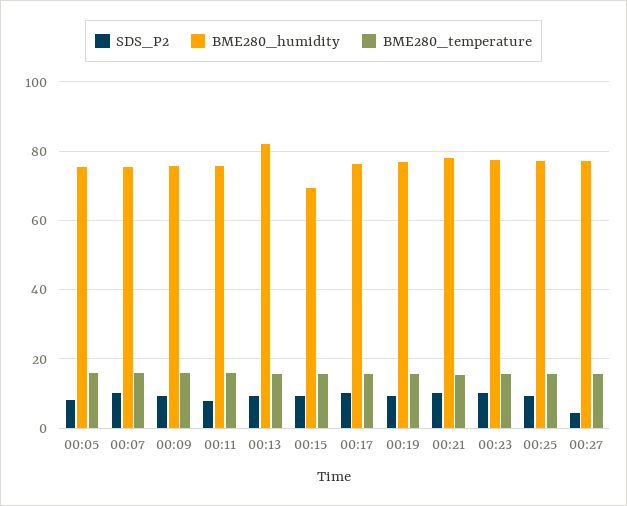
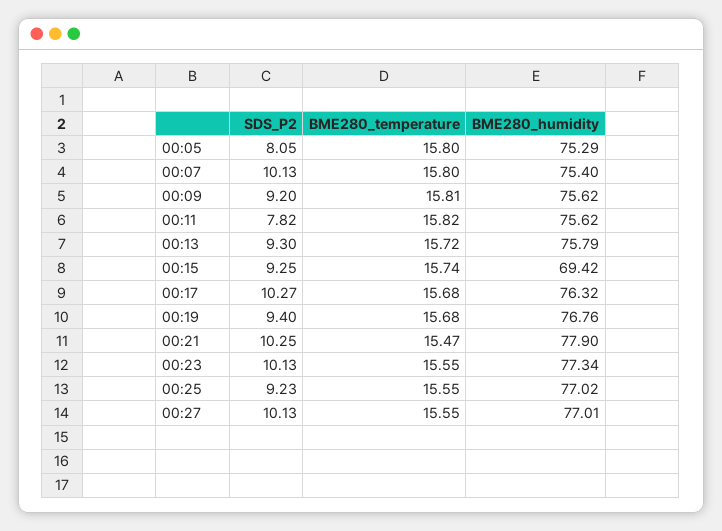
BME280_humidity, 00:13: 82 -> 75.79
SDS_P2, 00:27: 4 -> 10.13

